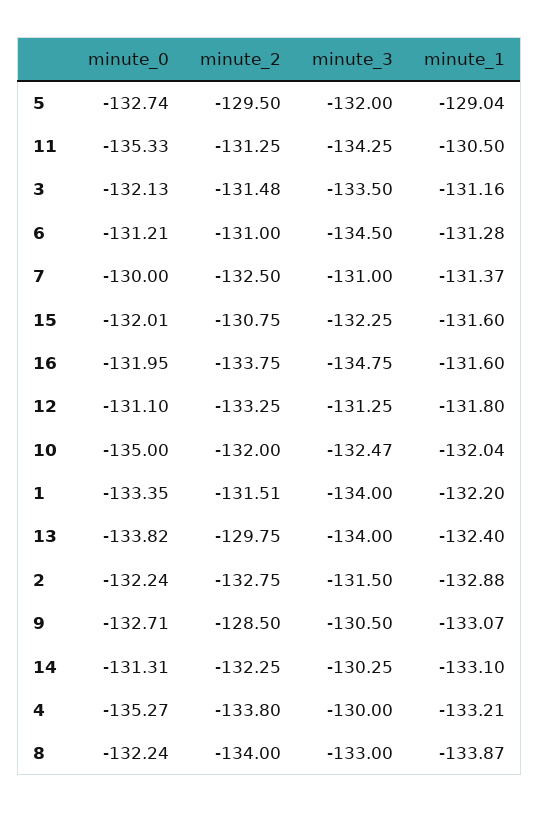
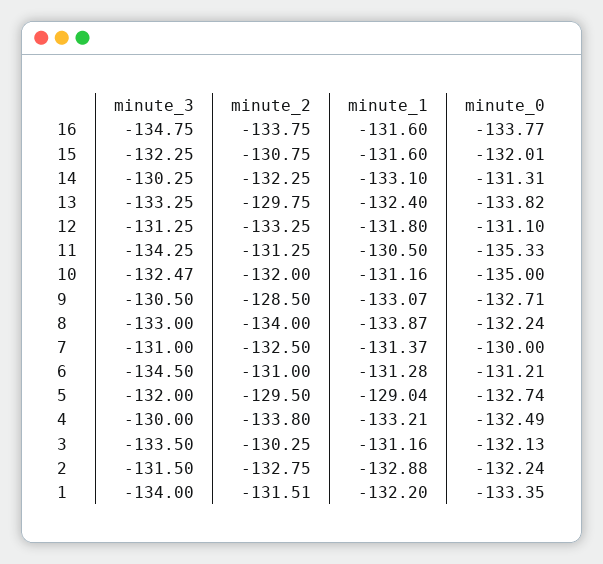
minute_2, 3: -131.48 -> -130.25
minute_0, 16: -131.95 -> -133.77
minute_1, 10: -132.04 -> -131.16
minute_3, 13: -134 -> -133.25
minute_0, 4: -135.27 -> -132.49

